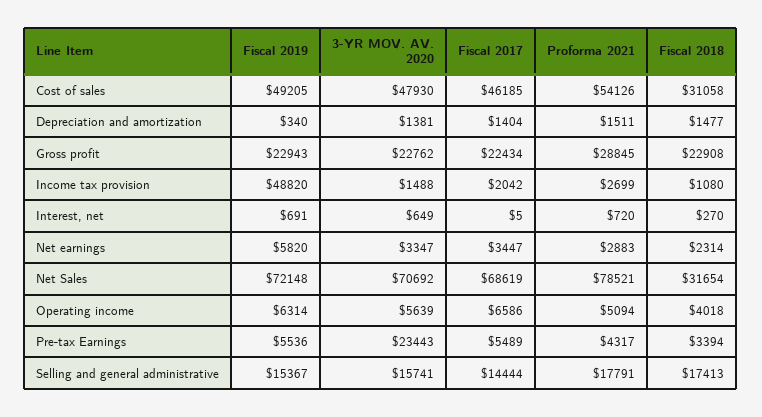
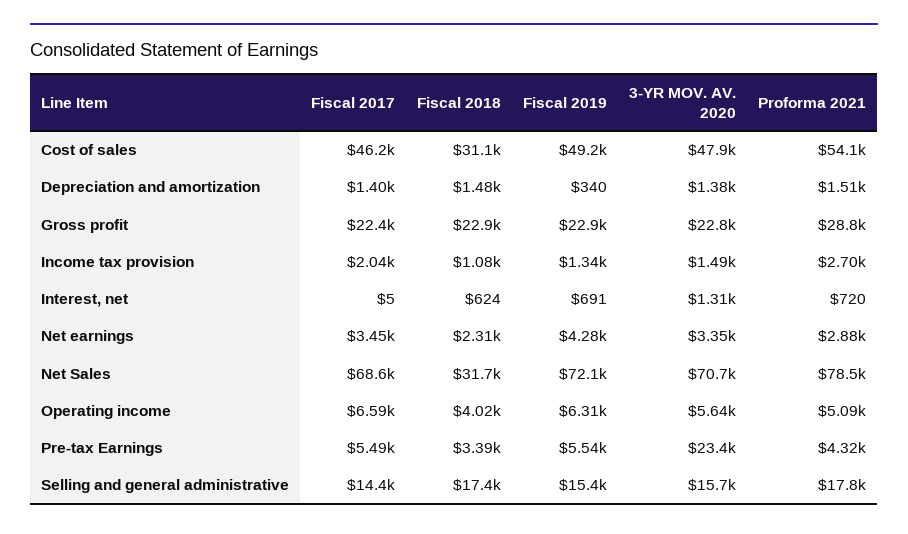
Fiscal 2019, Income tax provision: 48820 -> 1340
3-YR MOV. AV. 2020, Interest, net: 649 -> 1310
Fiscal 2018, Interest, net: 270 -> 624
Fiscal 2019, Net earnings: 5820 -> 4280

